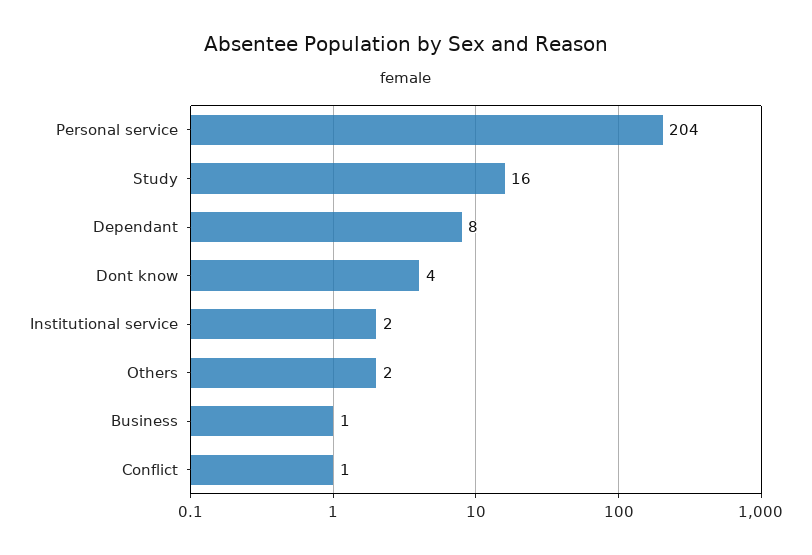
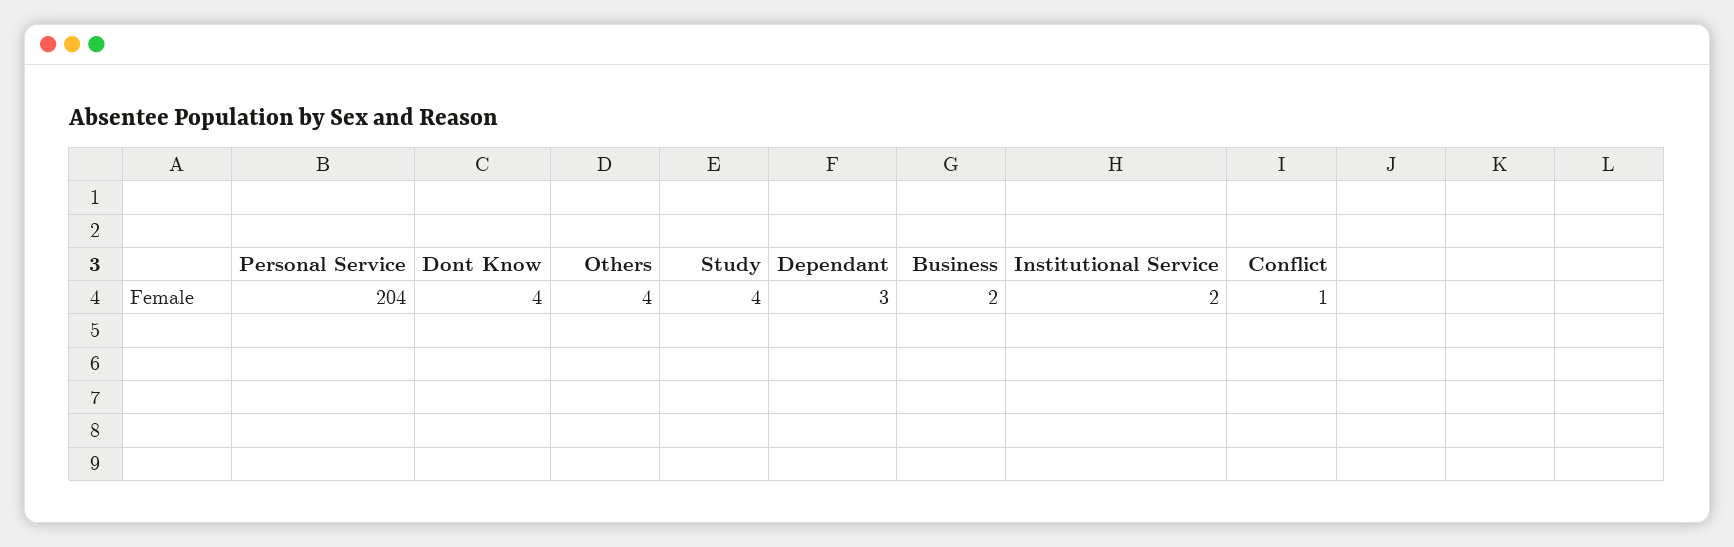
Study: 16 -> 4
Dependant: 8 -> 3
Others: 2 -> 4
Business: 1 -> 2

